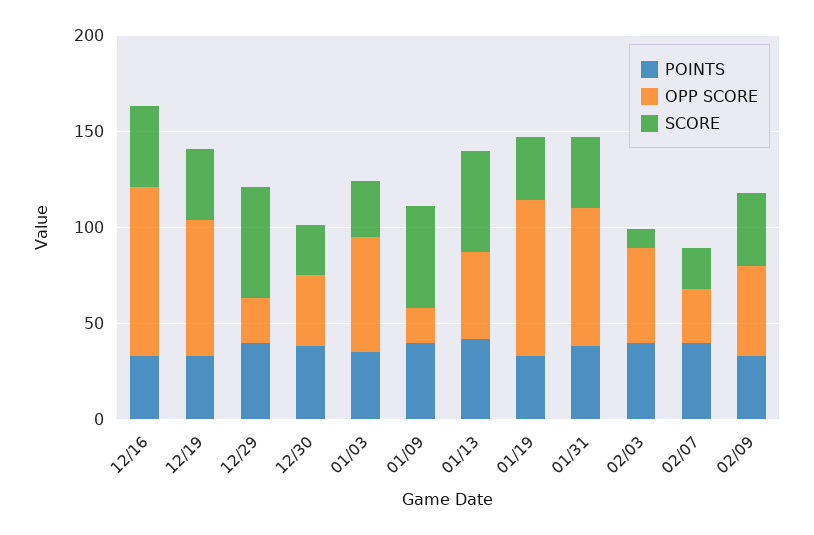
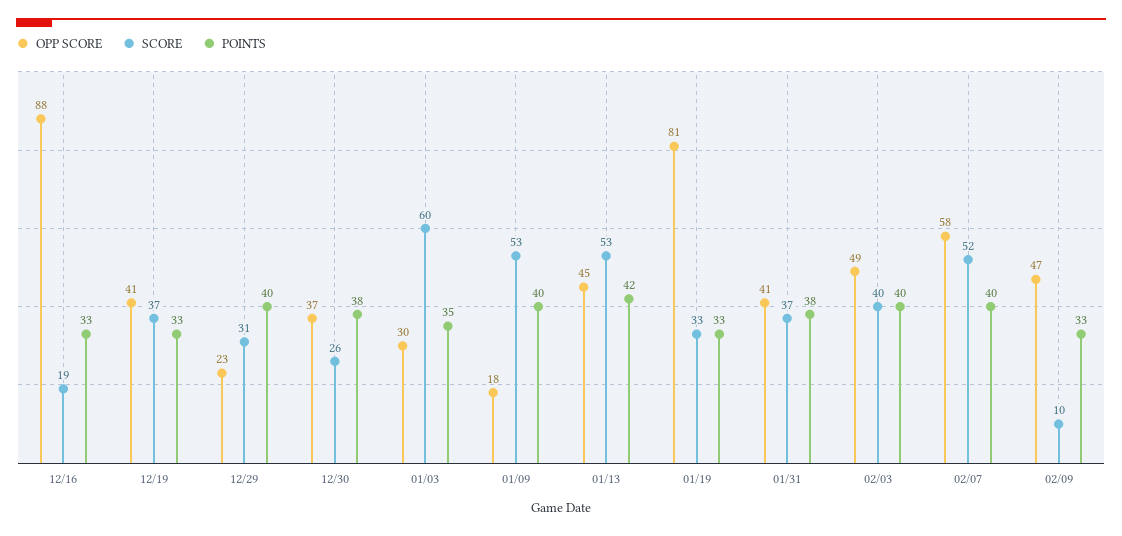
SCORE, 12/16: 40 -> 19
OPP SCORE, 12/19: 70 -> 41
SCORE, 12/29: 60 -> 31
OPP SCORE, 01/03: 60 -> 30
SCORE, 01/03: 30 -> 60
OPP SCORE, 01/31: 70 -> 41
SCORE, 02/03: 10 -> 40
OPP SCORE, 02/07: 30 -> 58
SCORE, 02/07: 20 -> 52
SCORE, 02/09: 40 -> 10

